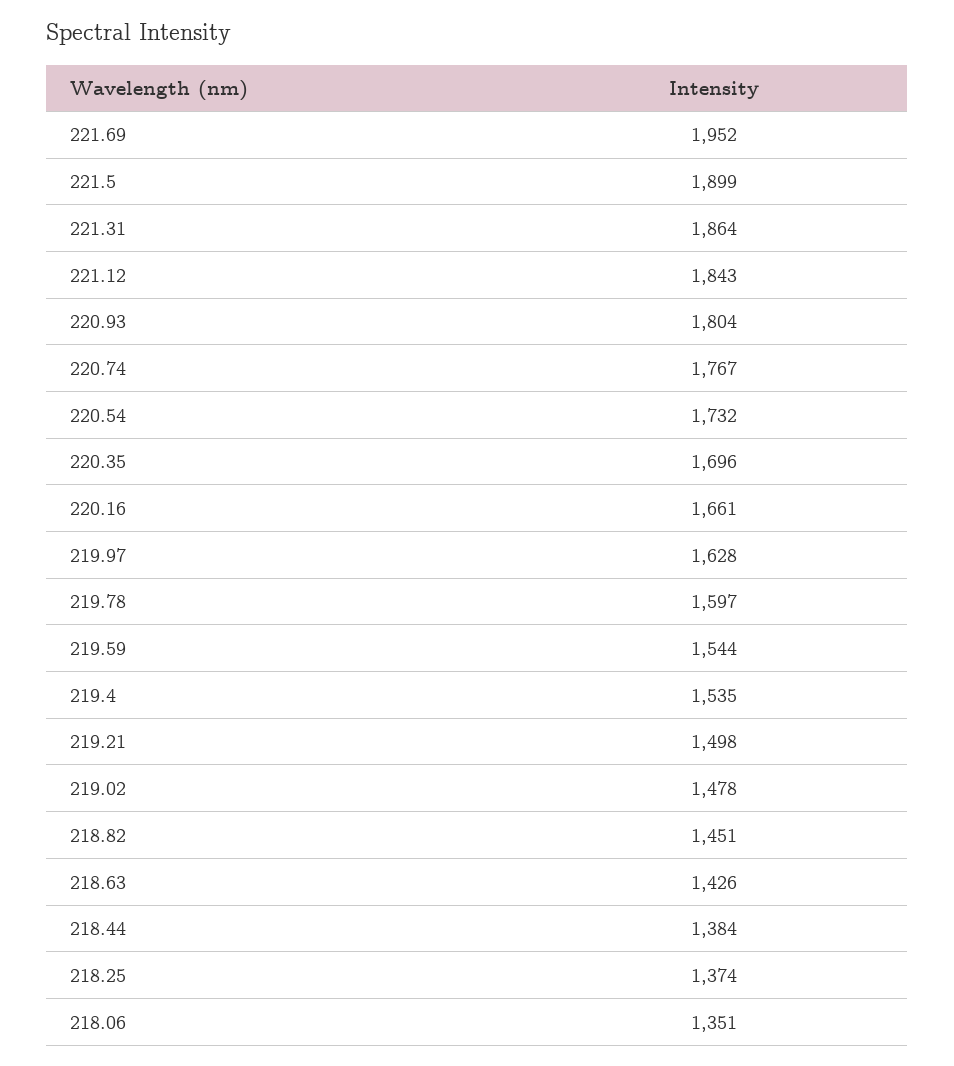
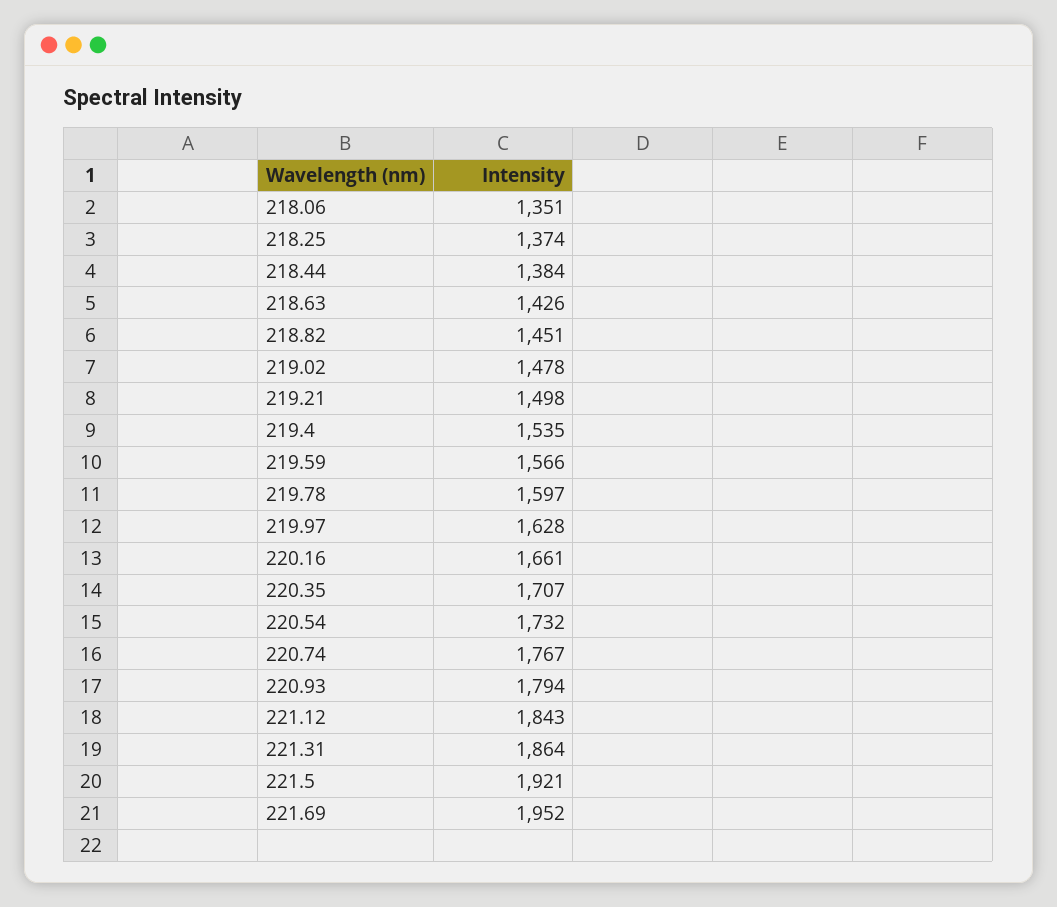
221.5: 1899 -> 1921
220.93: 1804 -> 1794
220.35: 1696 -> 1707
219.59: 1544 -> 1566

